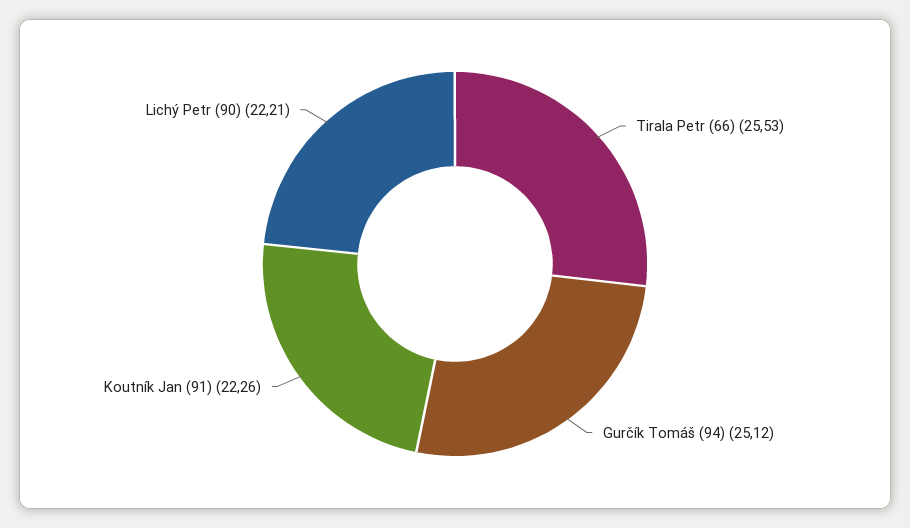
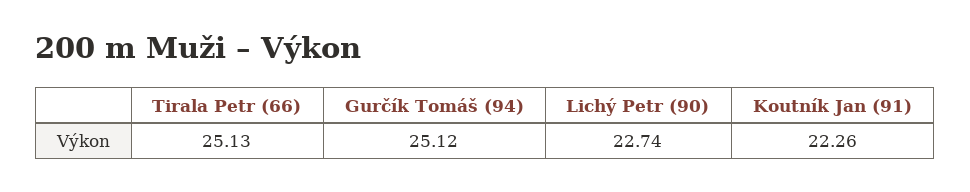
Tirala Petr (66): 25.53 -> 25.13
Lichý Petr (90): 22.21 -> 22.74

